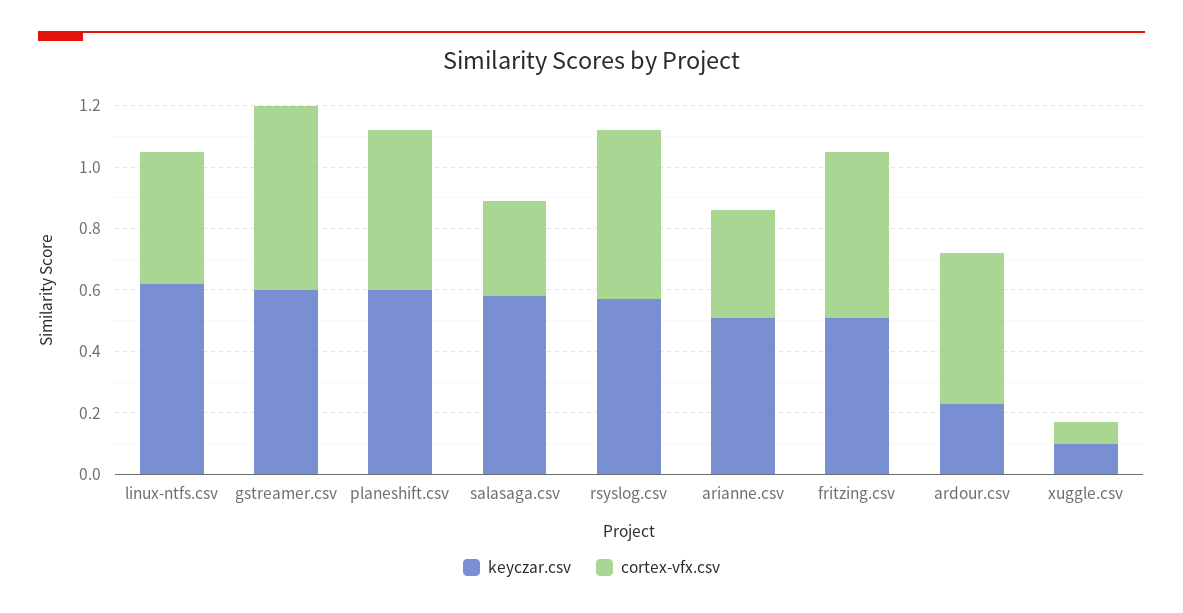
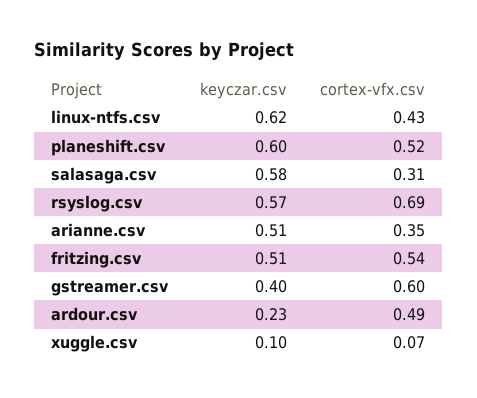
keyczar.csv, gstreamer.csv: 0.6 -> 0.4
cortex-vfx.csv, rsyslog.csv: 0.55 -> 0.69

